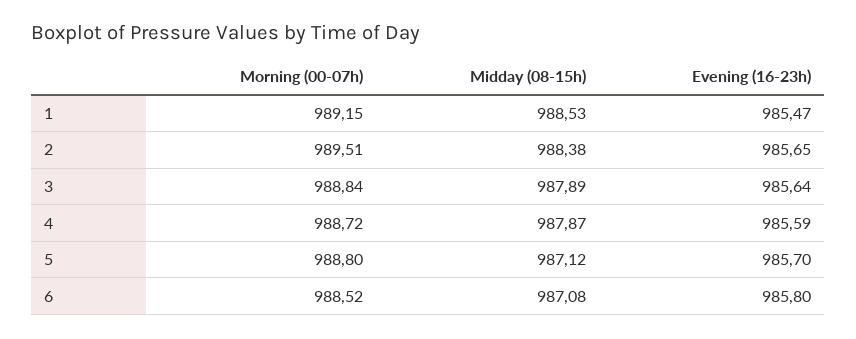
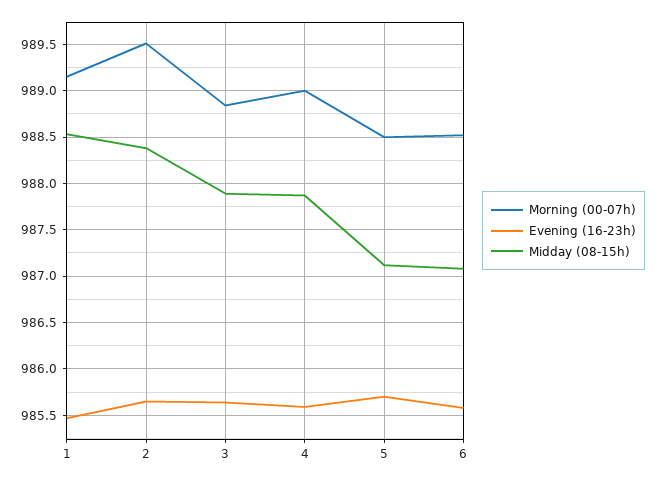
Morning (00-07h), 4: 988.72 -> 989
Morning (00-07h), 5: 988.8 -> 988.5
Evening (16-23h), 6: 985.8 -> 985.6

